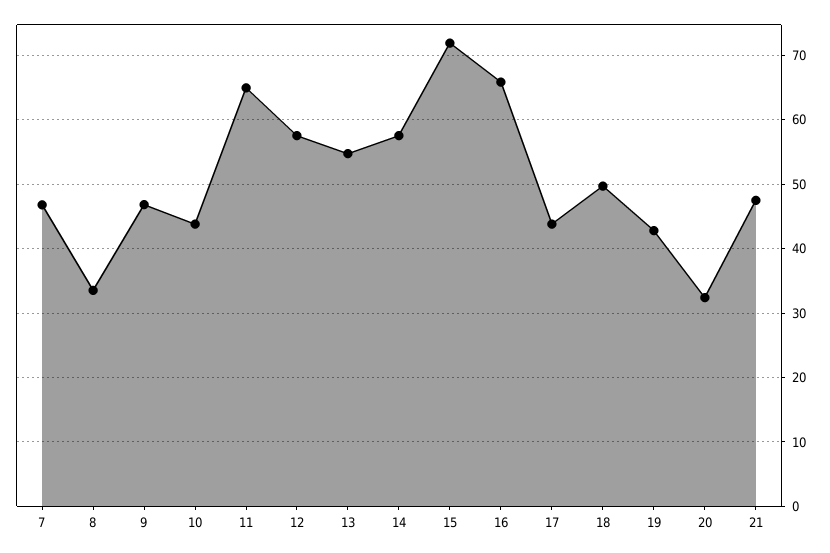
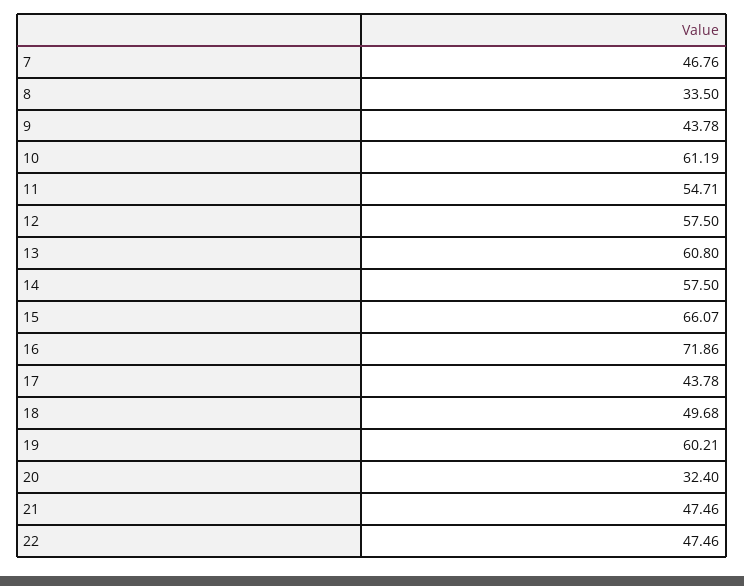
9: 47 -> 43.78
10: 44 -> 61.19
11: 65 -> 54.71
13: 55 -> 60.8
15: 72 -> 66.07
16: 66 -> 71.86
19: 43 -> 60.21
22: none -> 47.46

